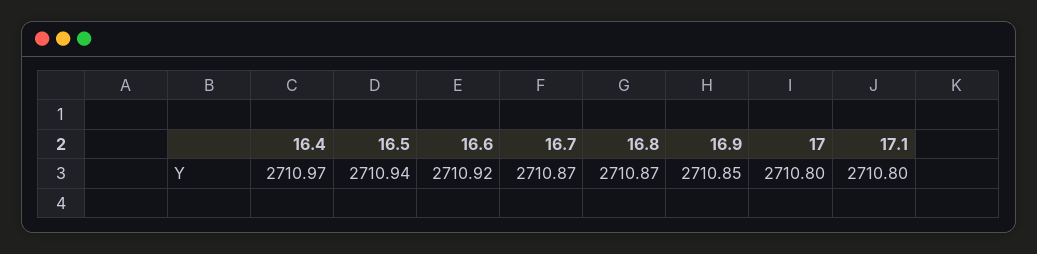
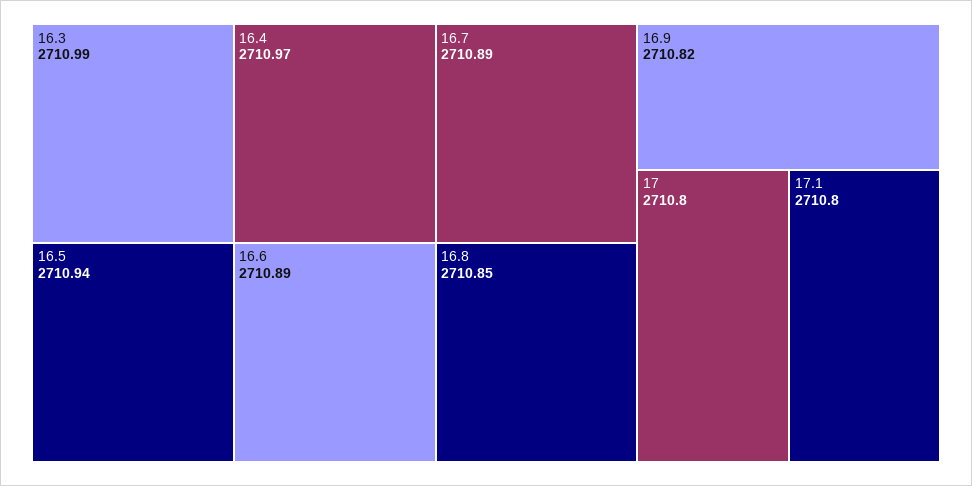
16.6: 2710.92 -> 2710.89
16.7: 2710.87 -> 2710.89
16.8: 2710.87 -> 2710.85
16.9: 2710.85 -> 2710.82
16.3: none -> 2710.99

